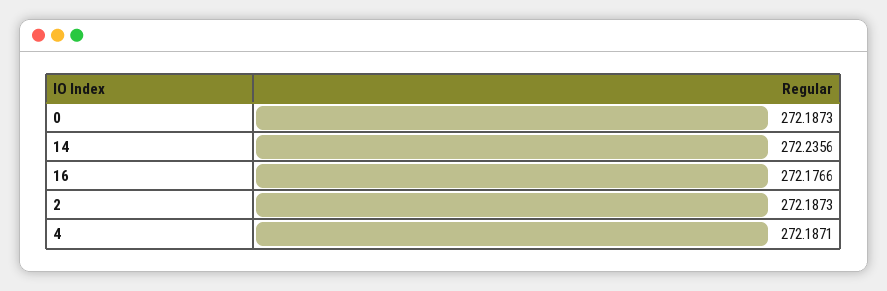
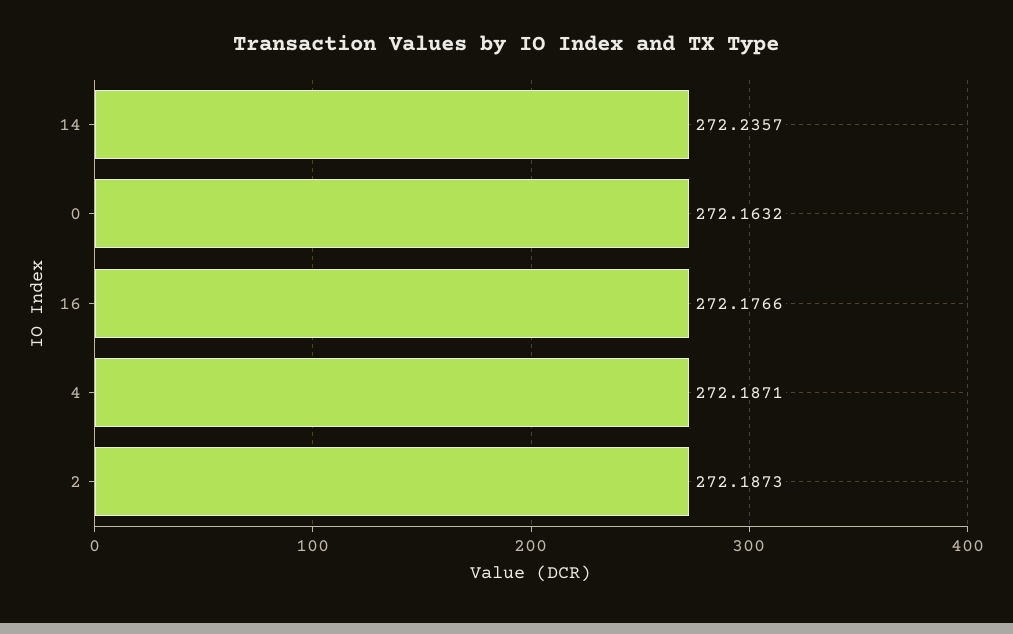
0: 272.1873 -> 272.1632
14: 272.2356 -> 272.2357

